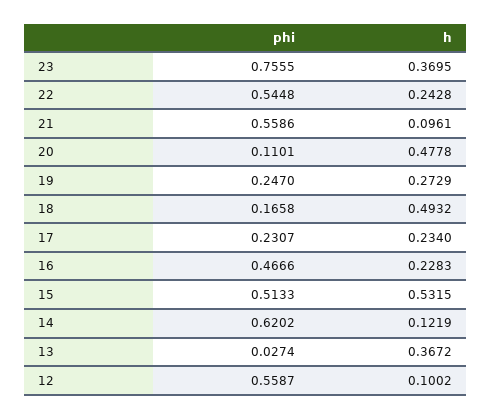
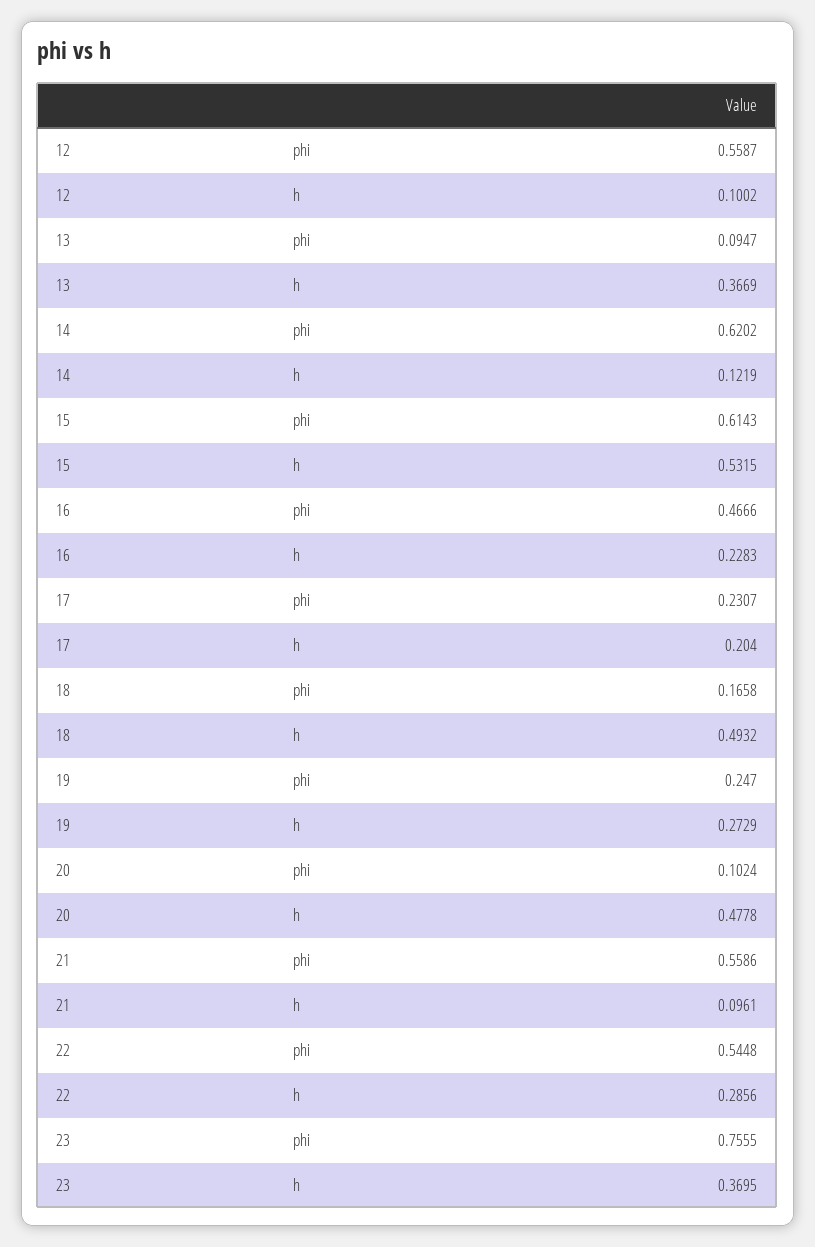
h, 22: 0.2428 -> 0.2856
phi, 20: 0.1101 -> 0.1024
h, 17: 0.234 -> 0.204
phi, 15: 0.5133 -> 0.6143
phi, 13: 0.0274 -> 0.0947
h, 13: 0.3672 -> 0.3669

